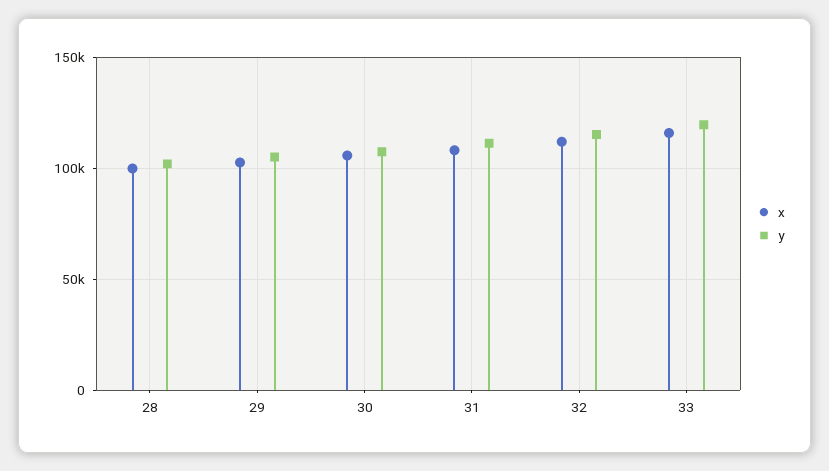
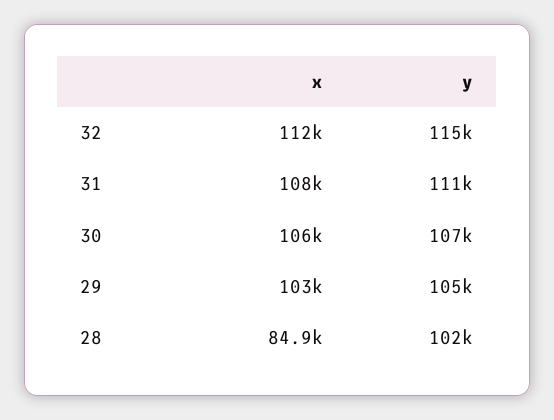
x, 28: 100000 -> 84900
x, 33: 115000 -> none
y, 33: 120000 -> none

